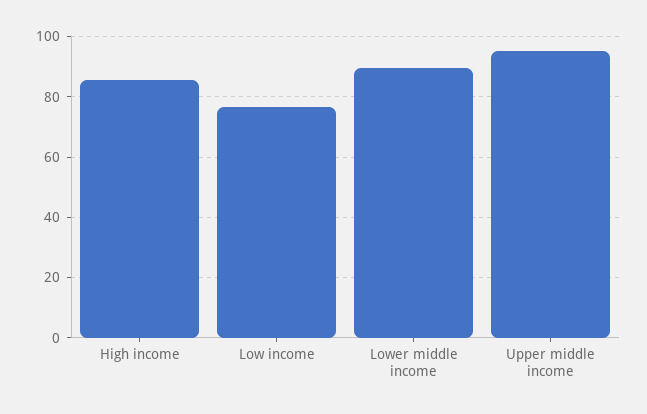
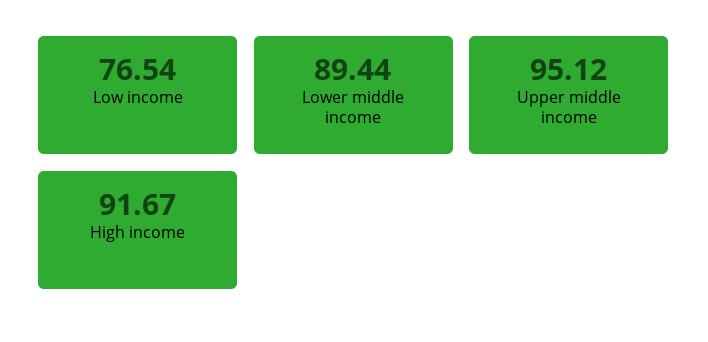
High income: 86 -> 91.67

